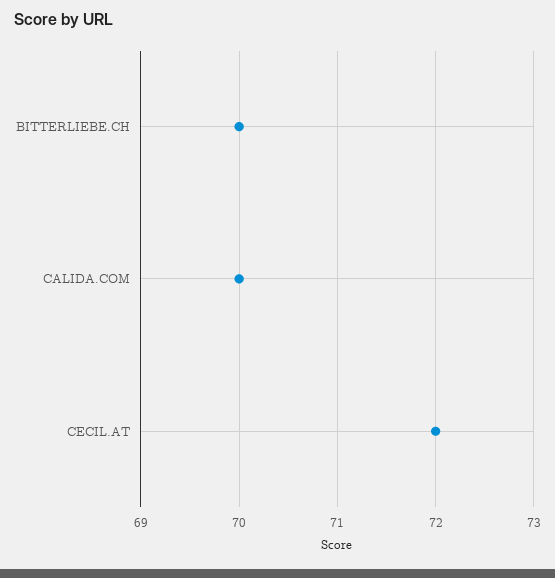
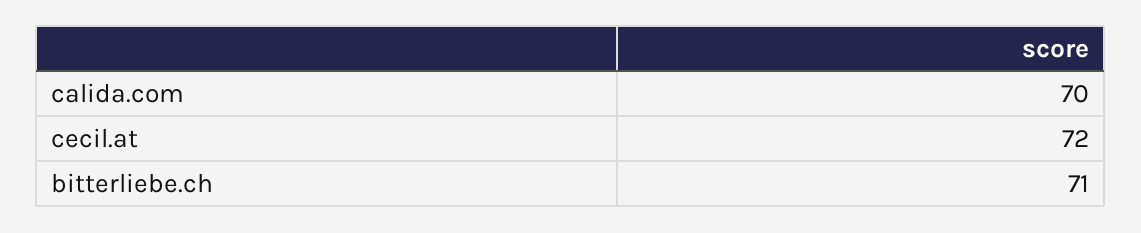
BITTERLIEBE.CH: 70 -> 71

